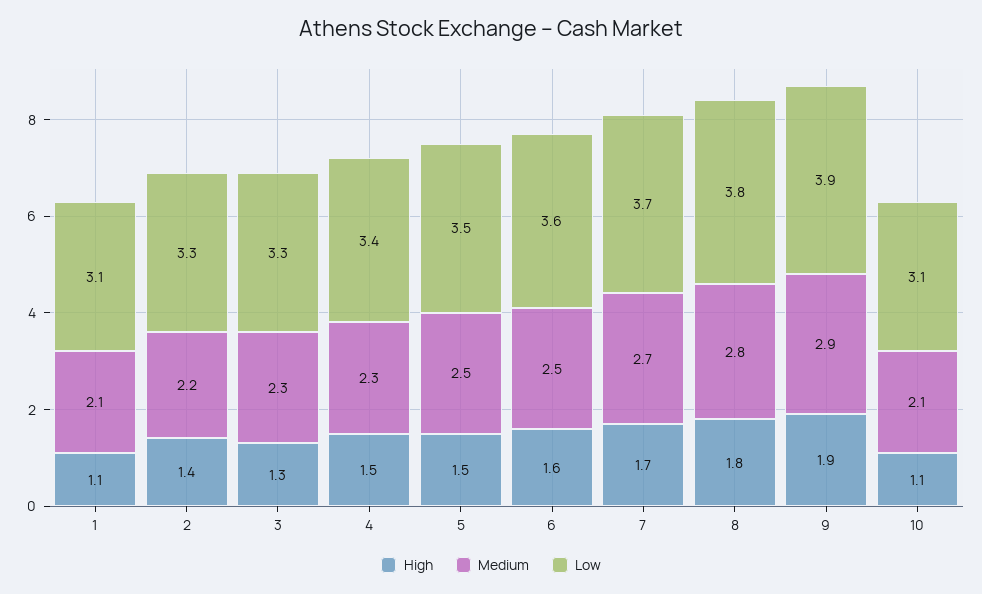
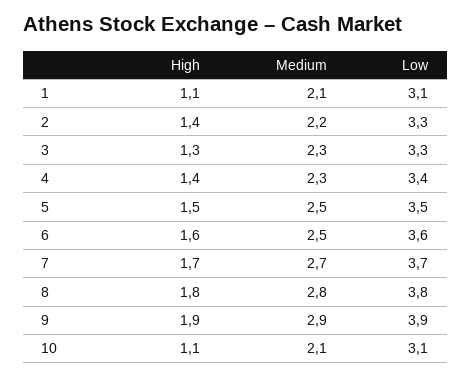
High, 4: 1.5 -> 1.4

